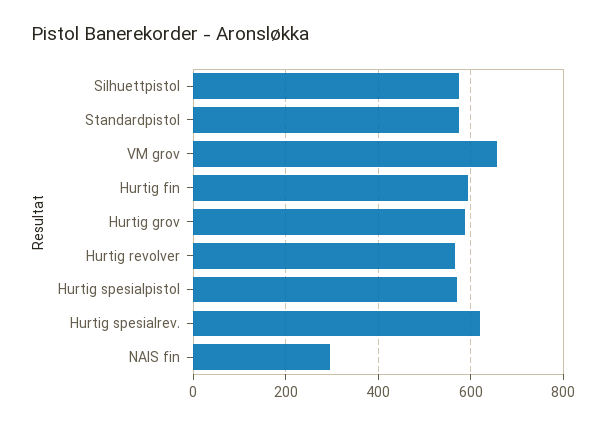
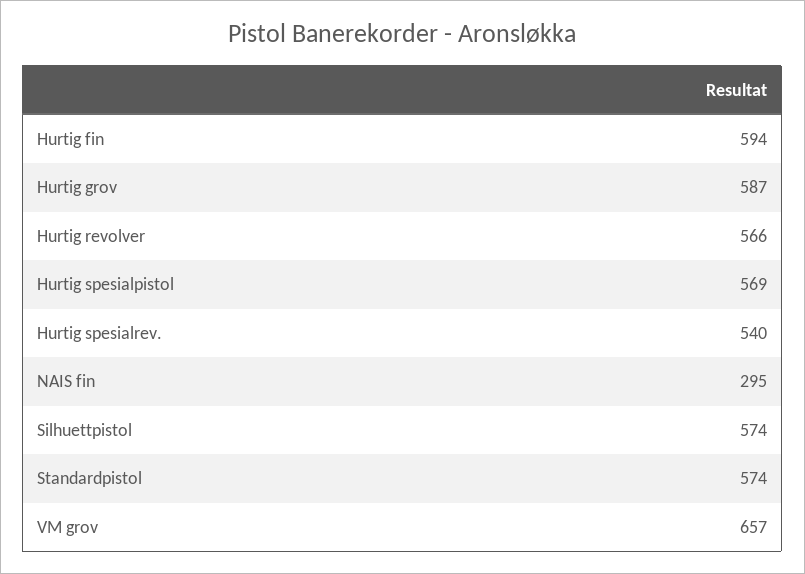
Hurtig spesialrev.: 620 -> 540

